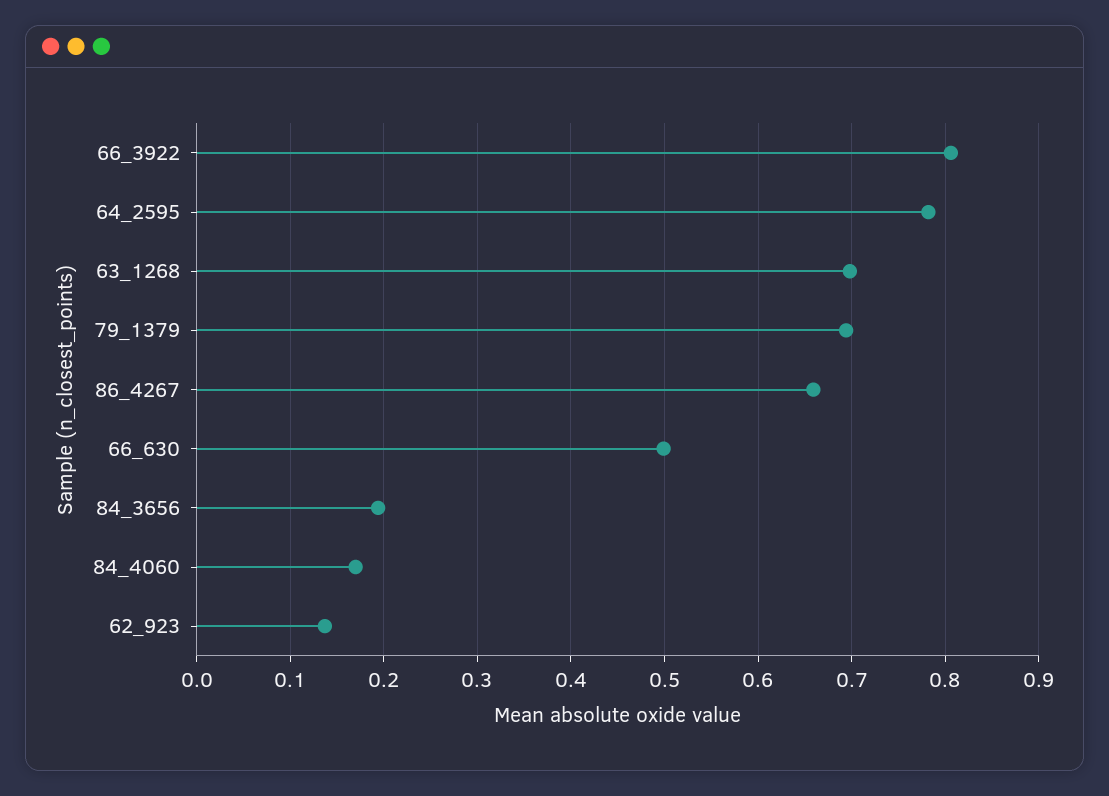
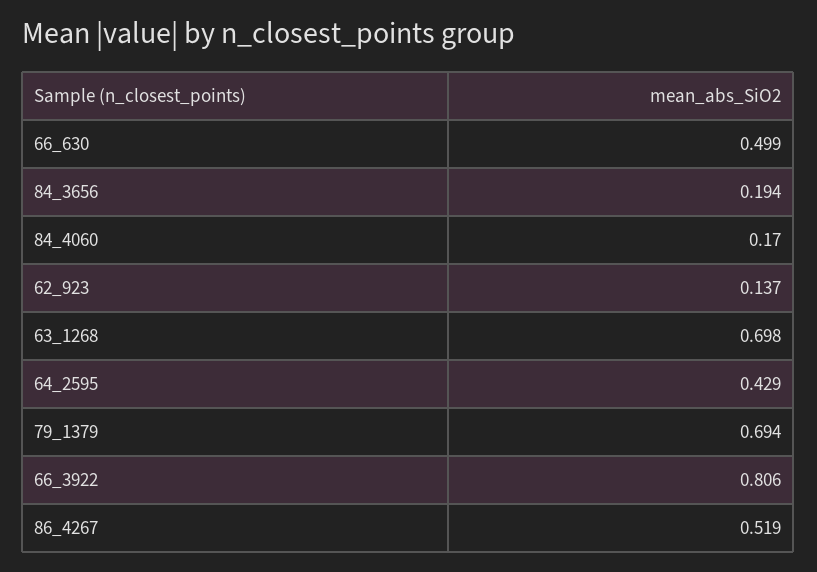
64_2595: 0.78 -> 0.429
86_4267: 0.66 -> 0.519

